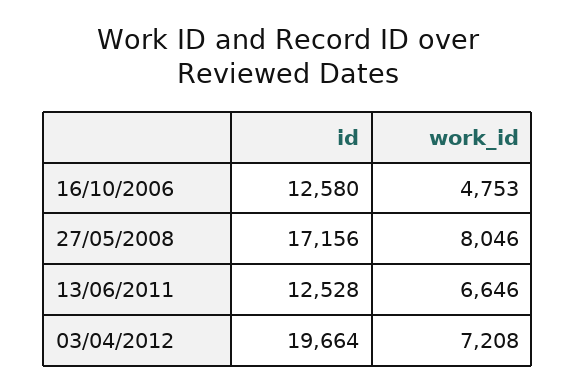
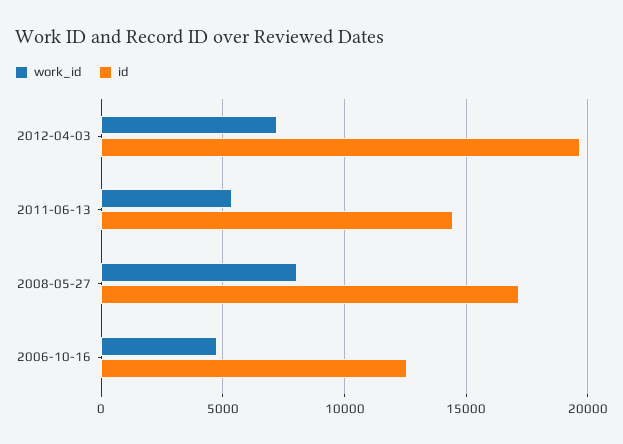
id, 13/06/2011: 12528 -> 14500
work_id, 13/06/2011: 6646 -> 5500

